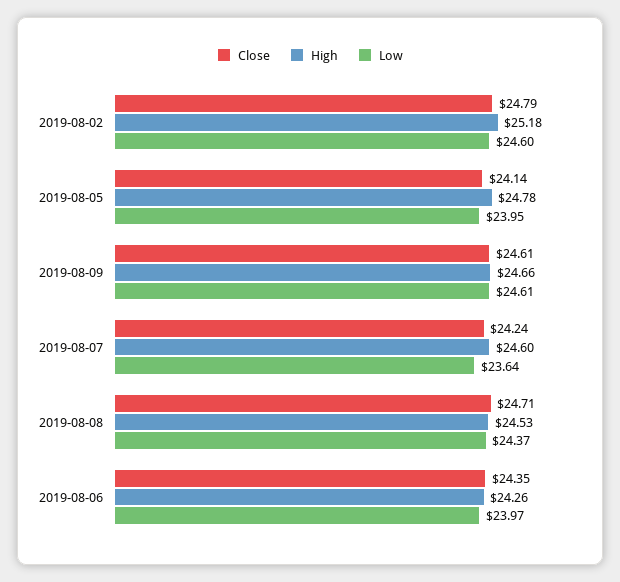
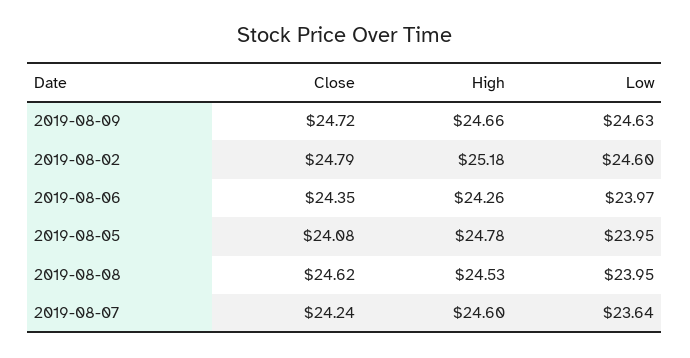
Close, 2019-08-05: 24.14 -> 24.08
Close, 2019-08-09: 24.61 -> 24.72
Low, 2019-08-09: 24.61 -> 24.63
Close, 2019-08-08: 24.71 -> 24.62
Low, 2019-08-08: 24.37 -> 23.95

